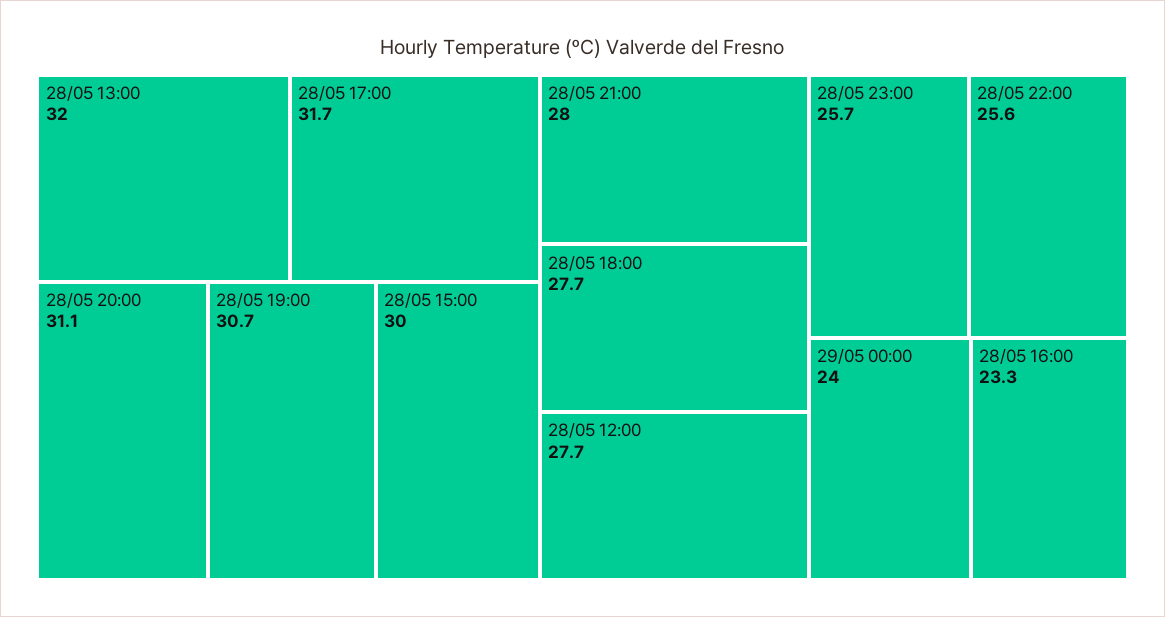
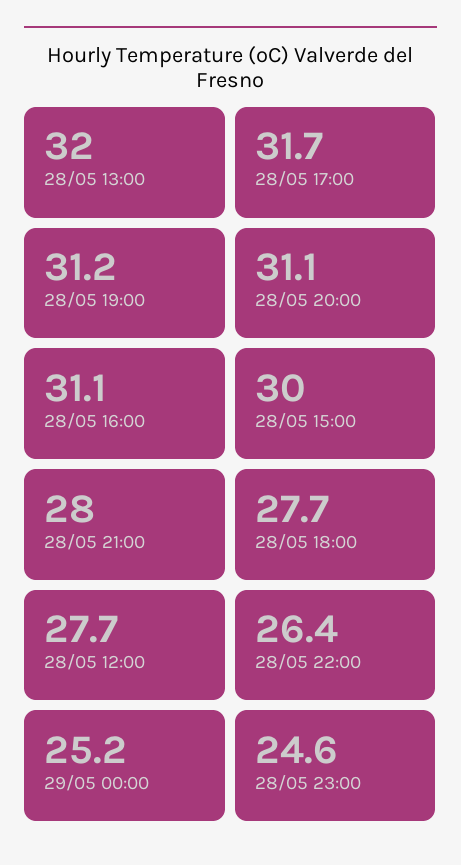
28/05 19:00: 30.7 -> 31.2
28/05 23:00: 25.7 -> 24.6
28/05 22:00: 25.6 -> 26.4
29/05 00:00: 24 -> 25.2
28/05 16:00: 23.3 -> 31.1

